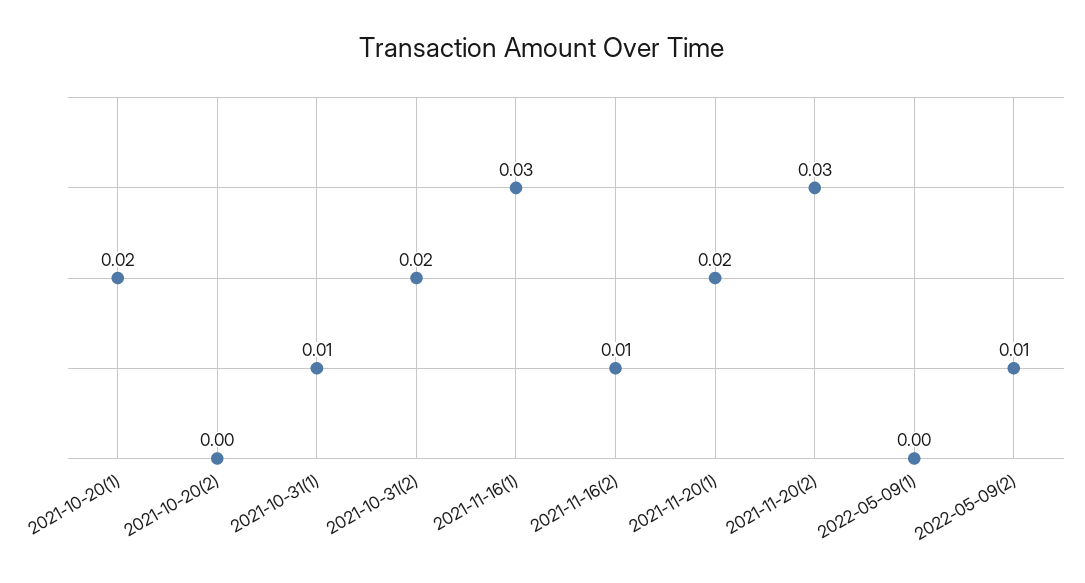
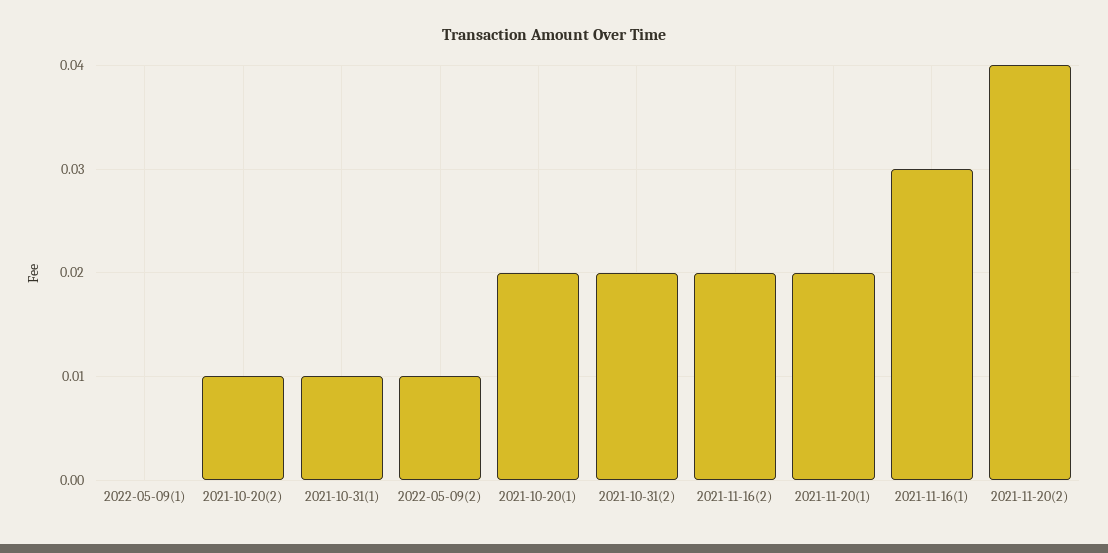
2021-10-20(2): 0 -> 0.01
2021-11-16(2): 0.01 -> 0.02
2021-11-20(2): 0.03 -> 0.04

